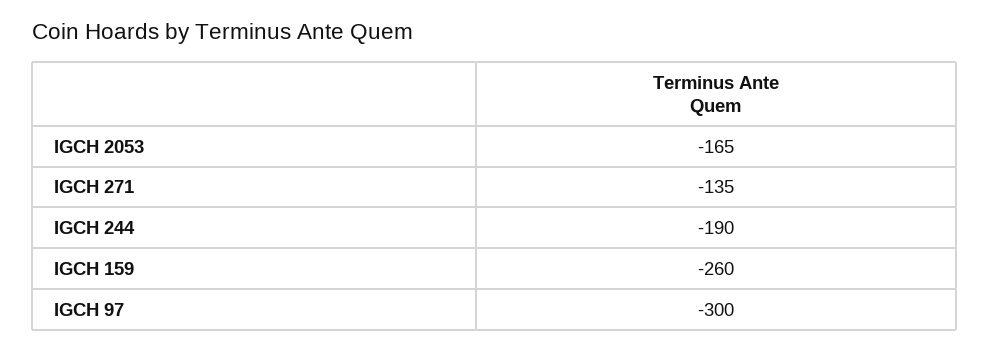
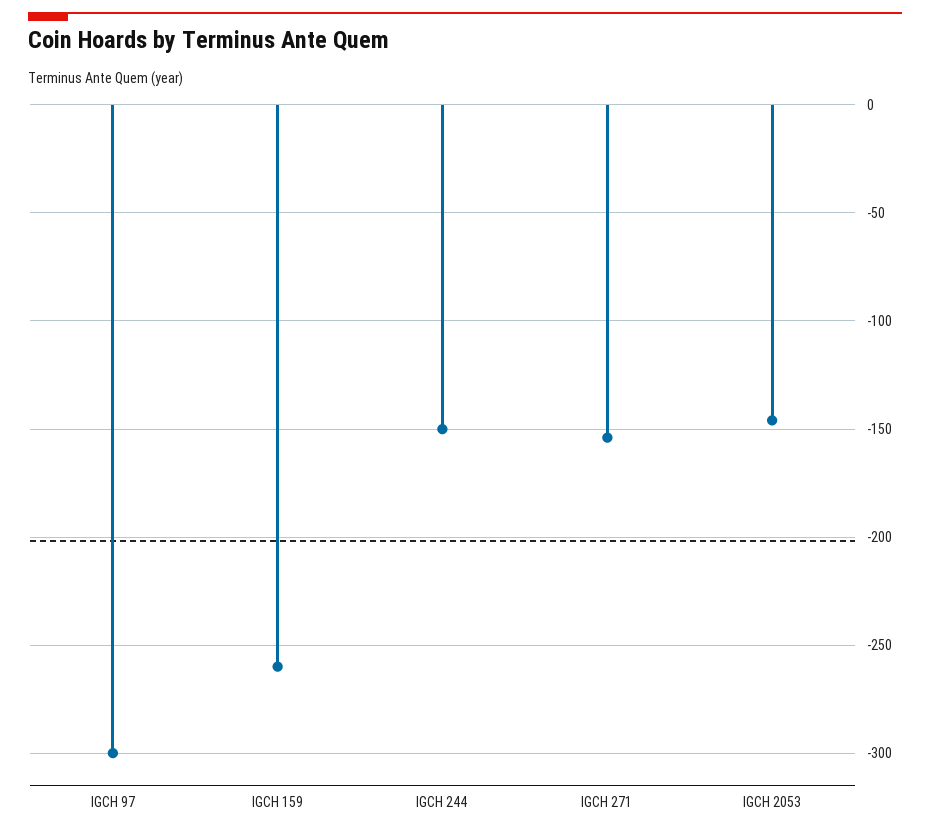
IGCH 2053: -165 -> -145
IGCH 271: -135 -> -155
IGCH 244: -190 -> -150

